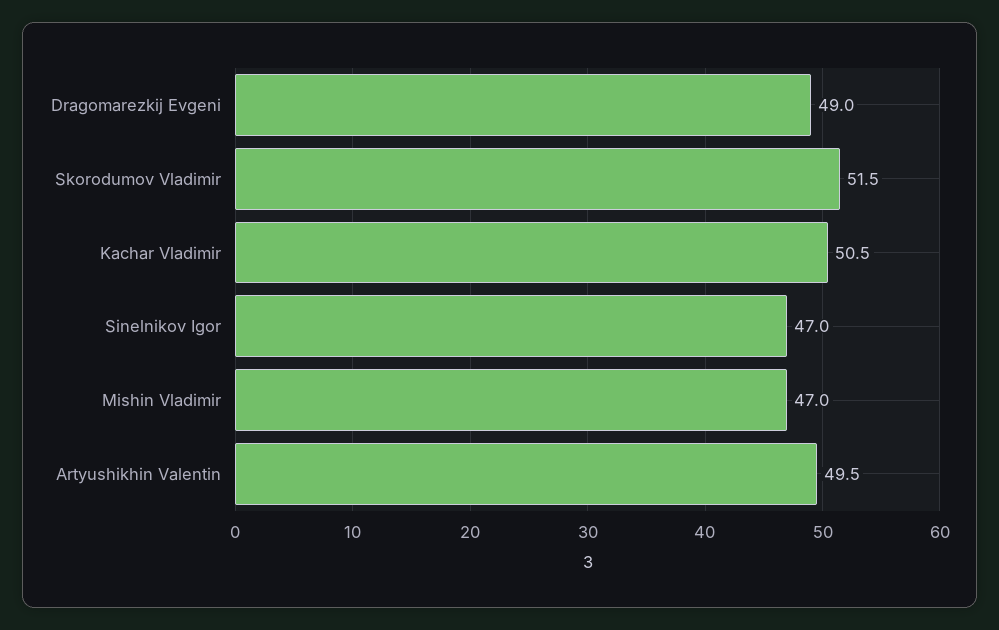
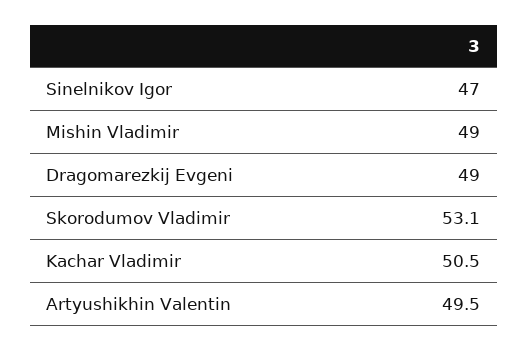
Skorodumov Vladimir: 51.5 -> 53.1
Mishin Vladimir: 47 -> 49

